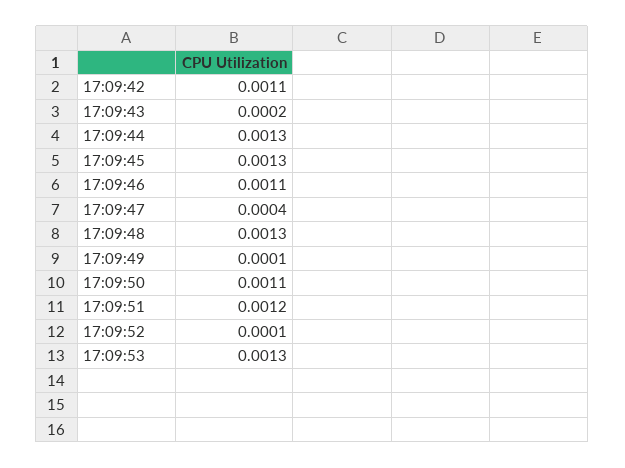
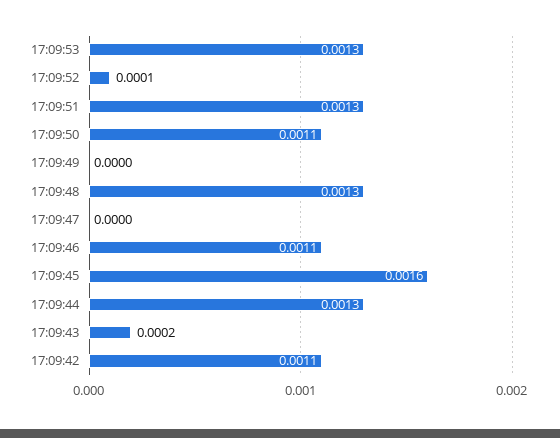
17:09:45: 0.0013 -> 0.0016
17:09:47: 0.0004 -> 0
17:09:49: 0.0001 -> 0
17:09:51: 0.0012 -> 0.0013

